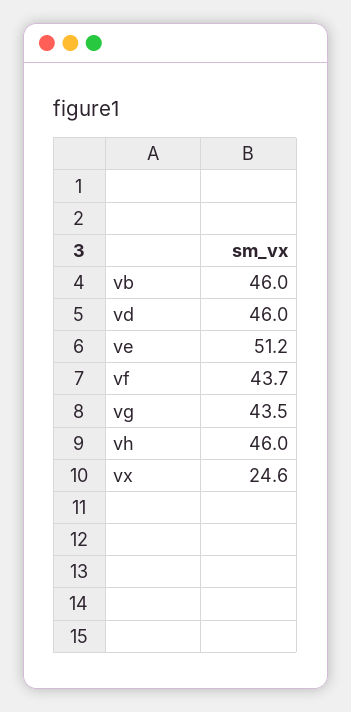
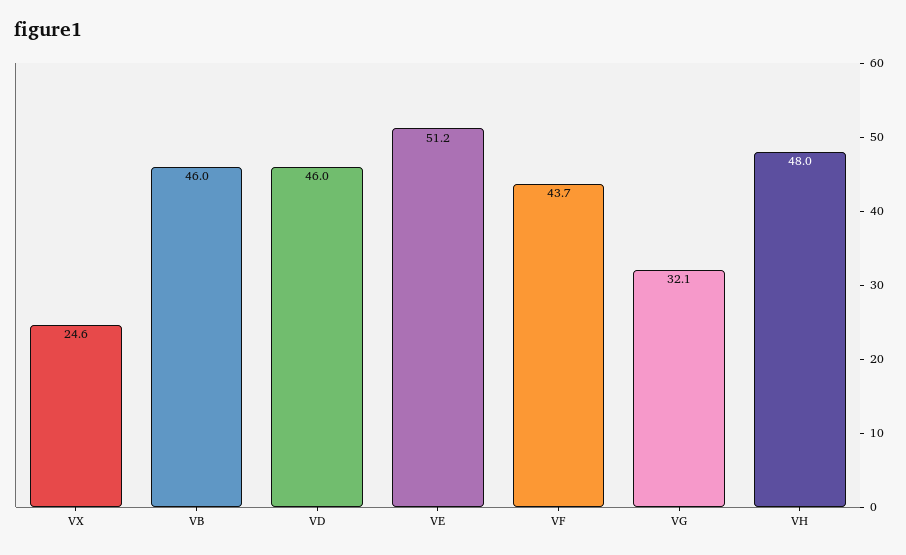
vg: 43.5 -> 32.1
vh: 46 -> 48

